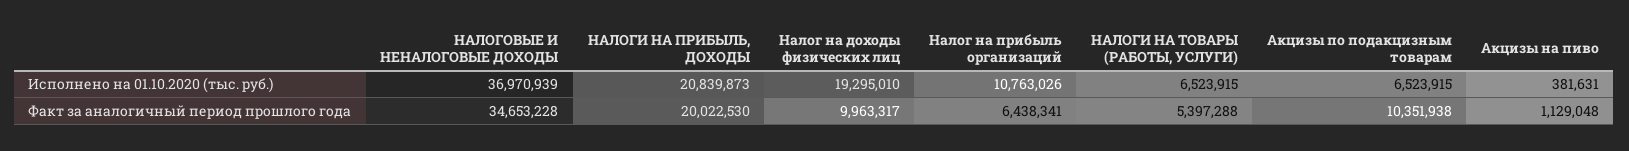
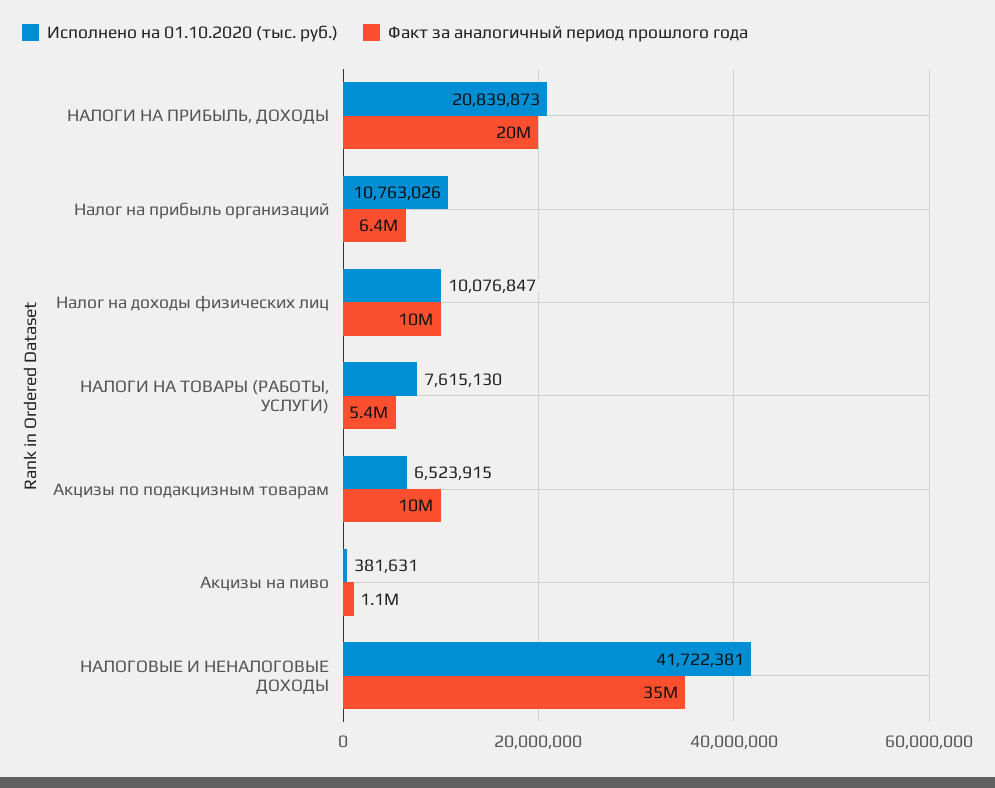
Исполнено на 01.10.2020 (тыс. руб.), НАЛОГОВЫЕ И НЕНАЛОГОВЫЕ ДОХОДЫ: 36970939 -> 41722381
Исполнено на 01.10.2020 (тыс. руб.), Налог на доходы физических лиц: 19295010 -> 10076847
Исполнено на 01.10.2020 (тыс. руб.), НАЛОГИ НА ТОВАРЫ (РАБОТЫ, УСЛУГИ): 6523915 -> 7615130

